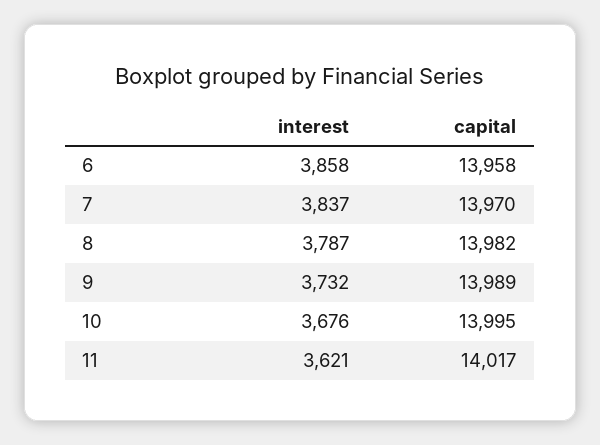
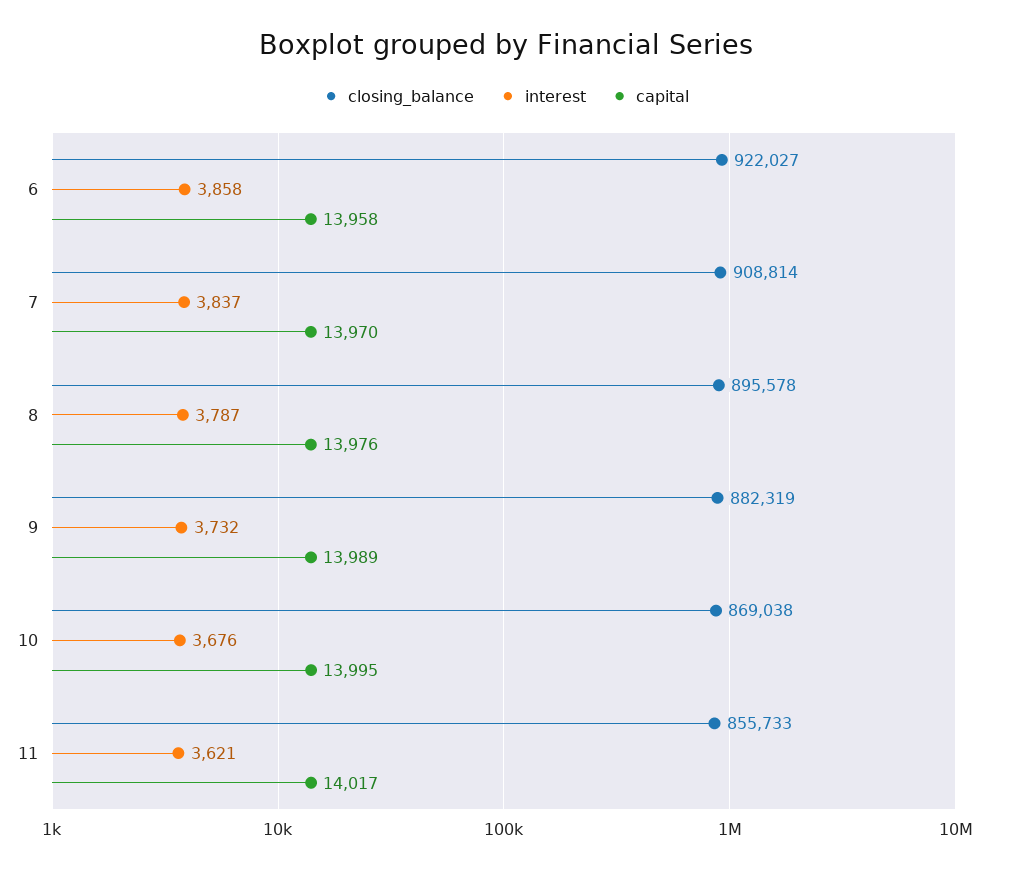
capital, 8: 13982 -> 13976
closing_balance, 6: none -> 922027
closing_balance, 7: none -> 908814
closing_balance, 8: none -> 895578
closing_balance, 9: none -> 882319
closing_balance, 10: none -> 869038
closing_balance, 11: none -> 855733

